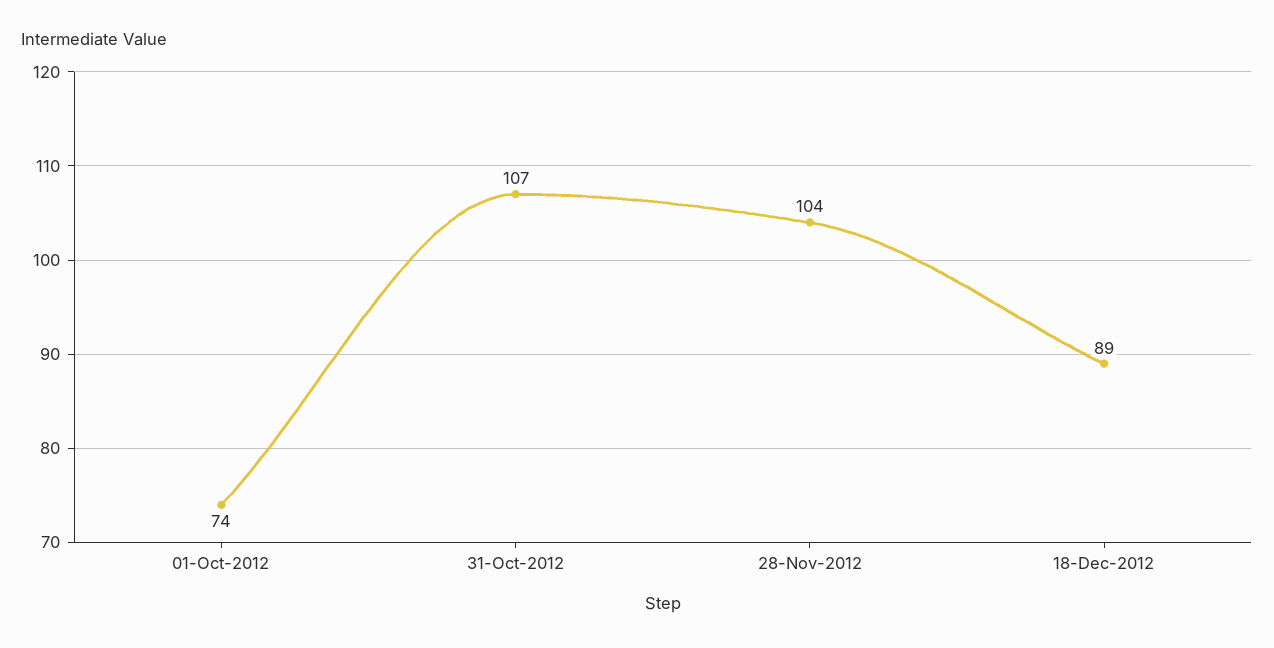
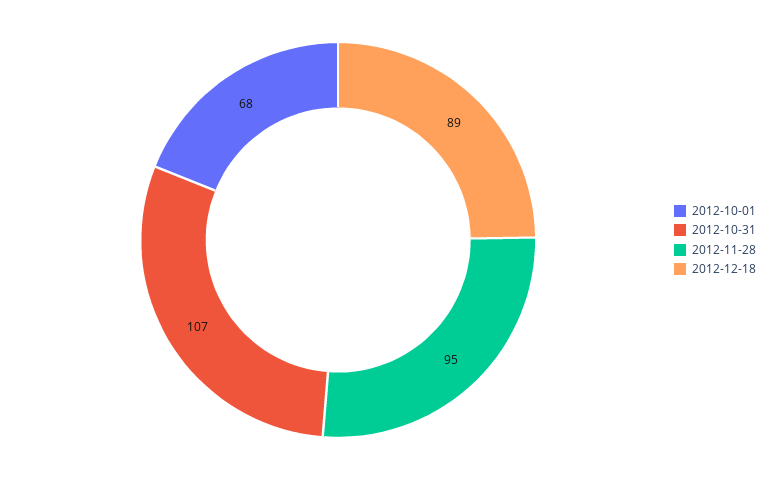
01-Oct-2012: 74 -> 68
28-Nov-2012: 104 -> 95

